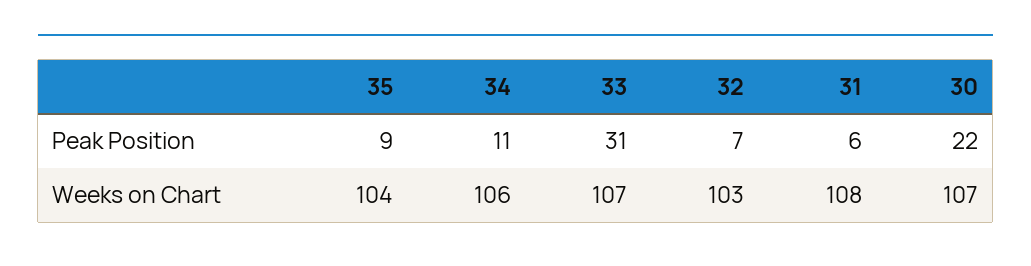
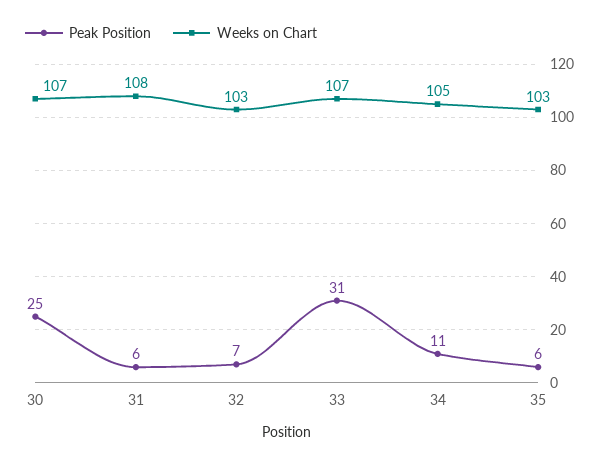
Peak Position, 35: 9 -> 6
Peak Position, 30: 22 -> 25
Weeks on Chart, 35: 104 -> 103
Weeks on Chart, 34: 106 -> 105

